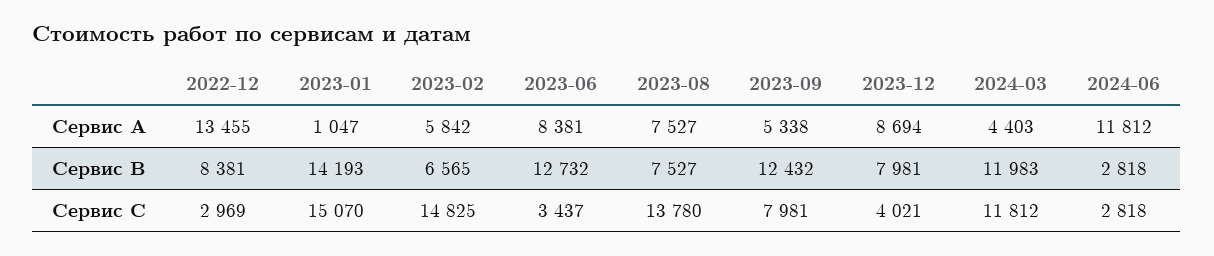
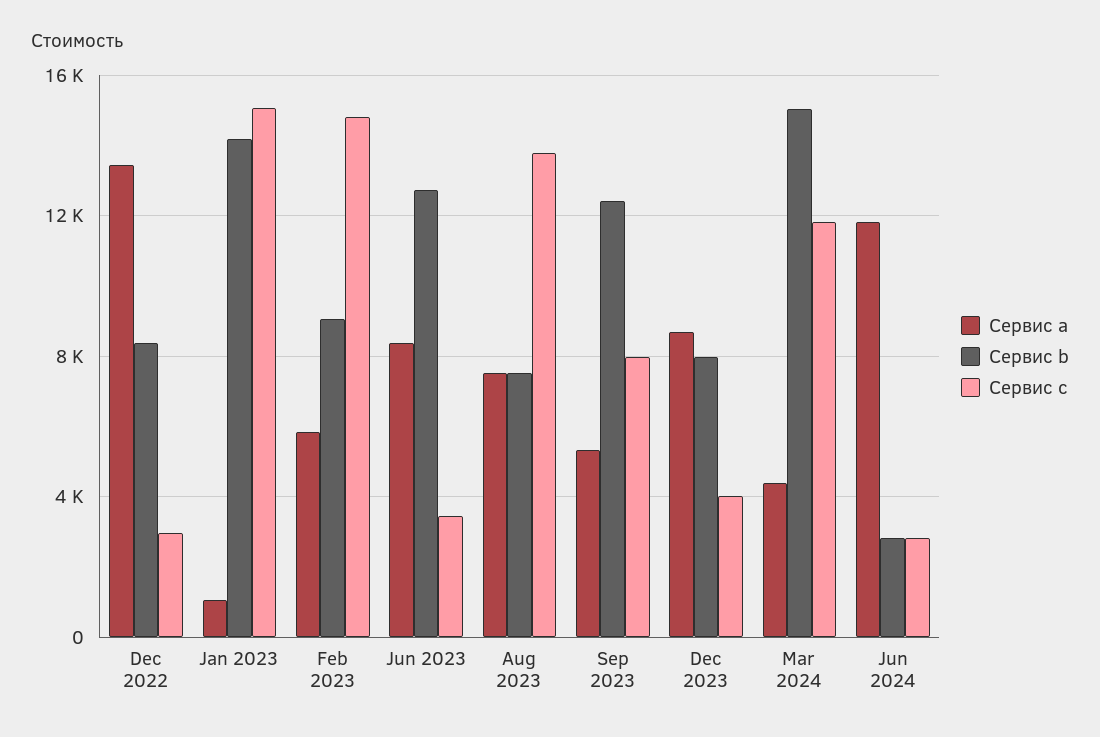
Сервис B, 2023-02: 6565 -> 9000
Сервис B, 2024-03: 11983 -> 15000

